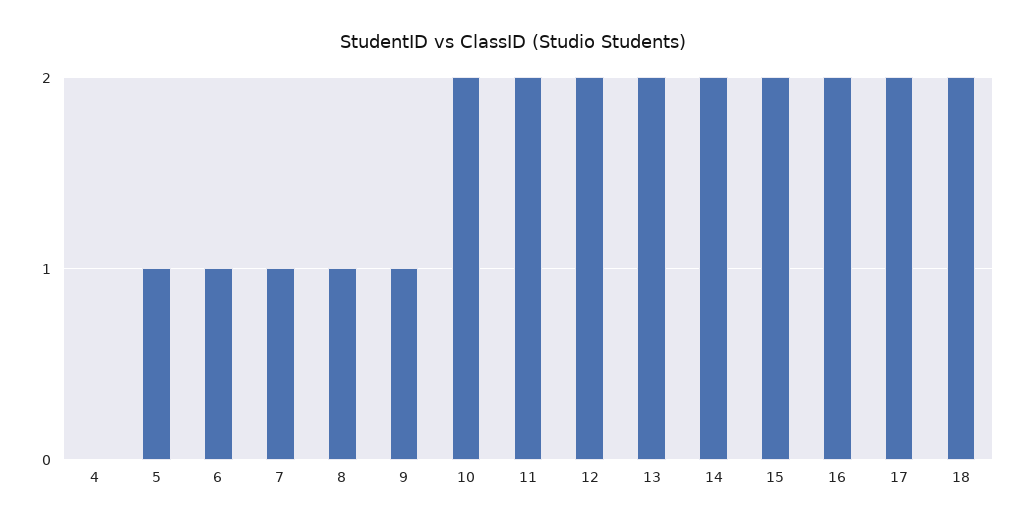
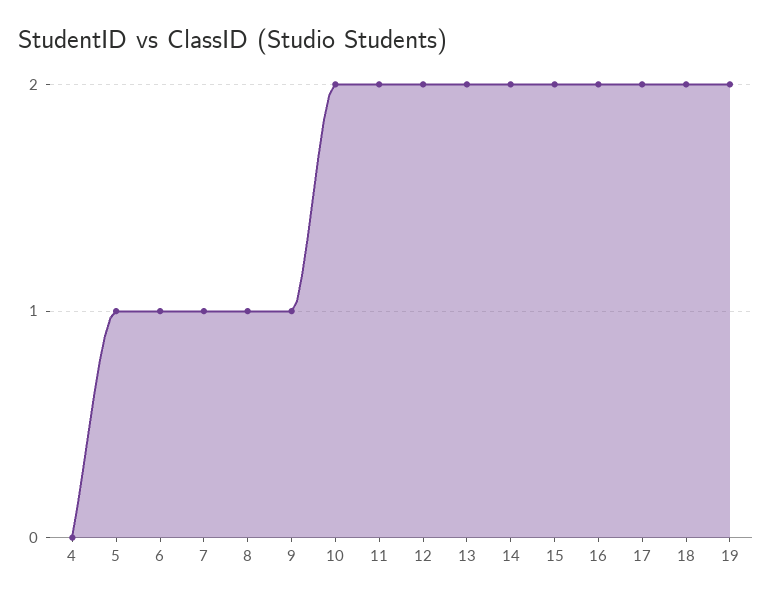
19: none -> 2

